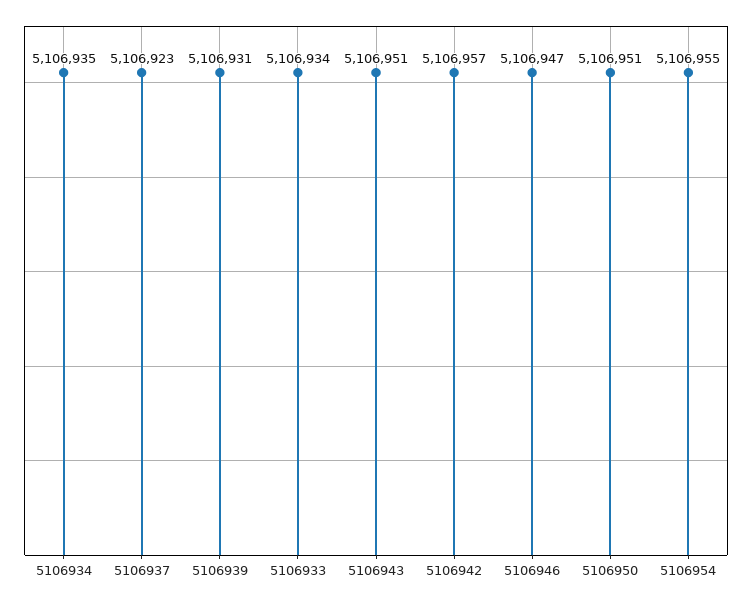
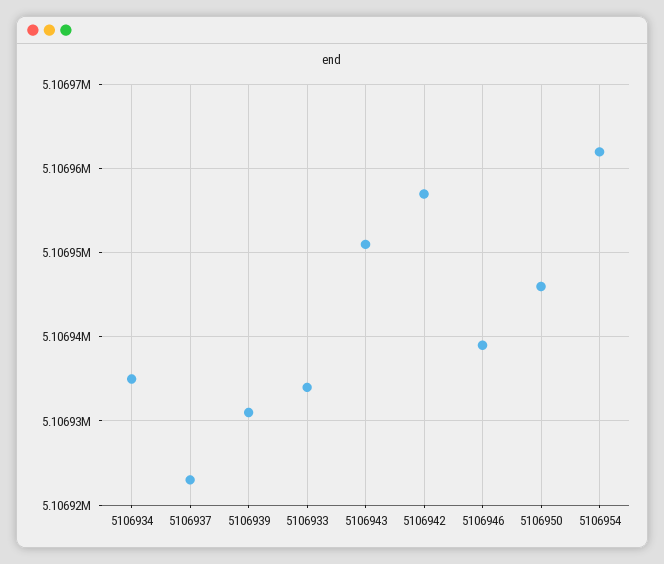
5106946: 5106947 -> 5106939
5106950: 5106951 -> 5106946
5106954: 5106955 -> 5106962

